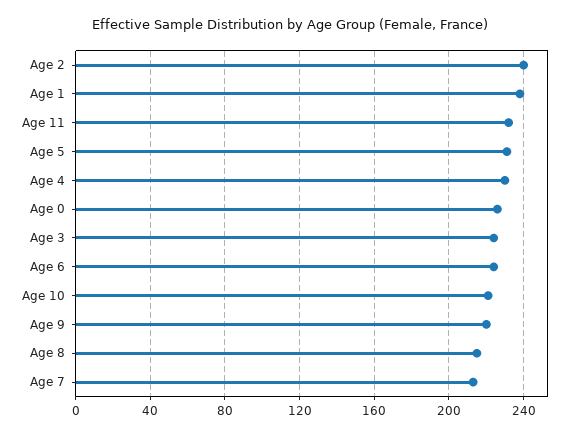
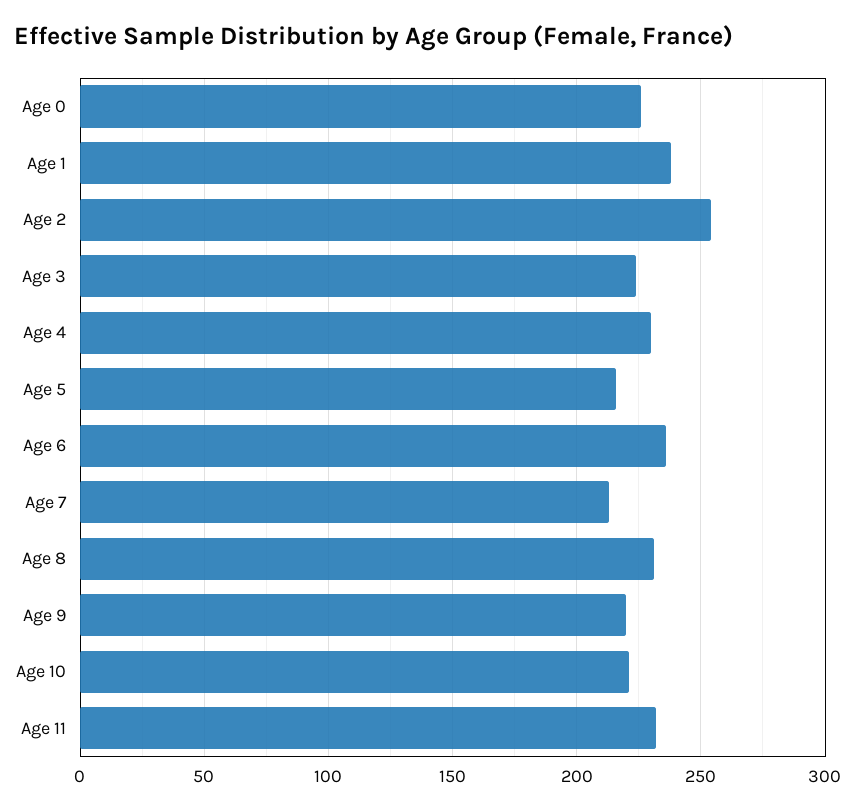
Age 2: 240 -> 255
Age 5: 230 -> 215
Age 6: 225 -> 235
Age 8: 215 -> 230

